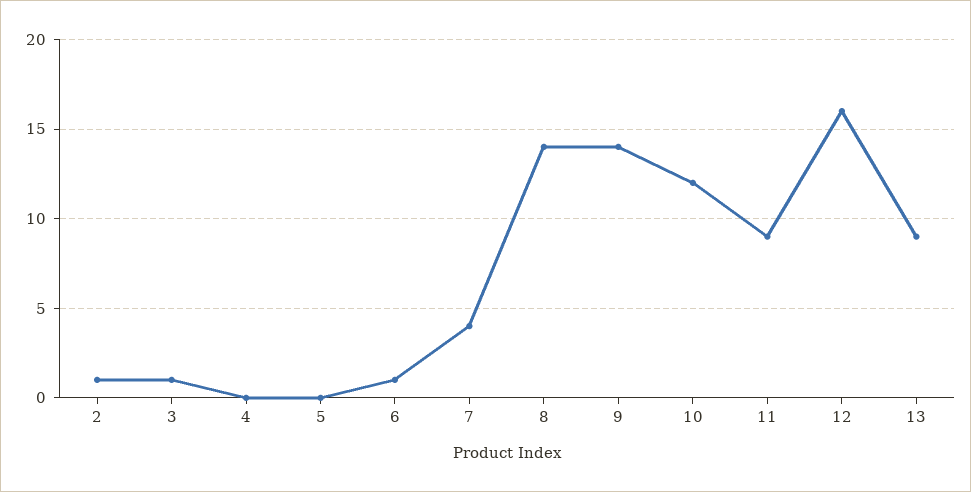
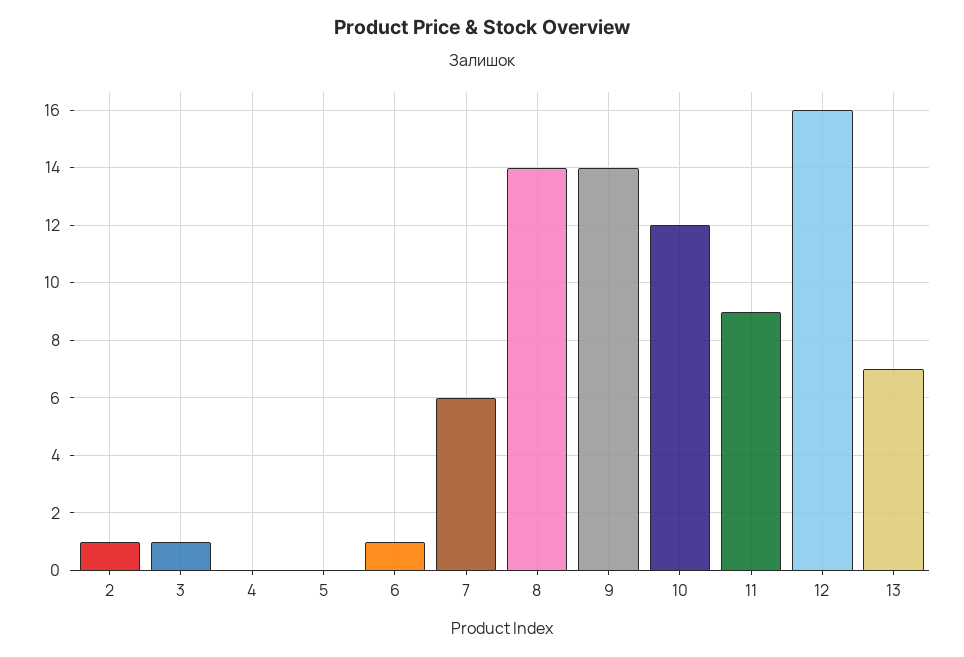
7: 4 -> 6
13: 9 -> 7

